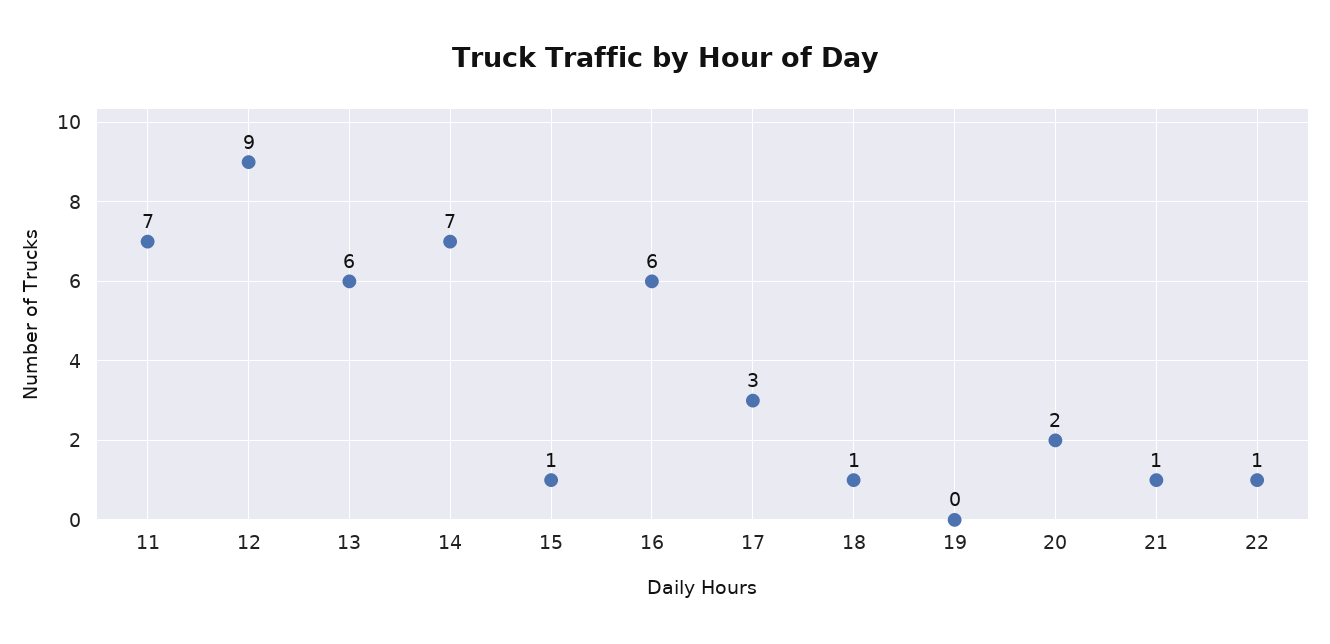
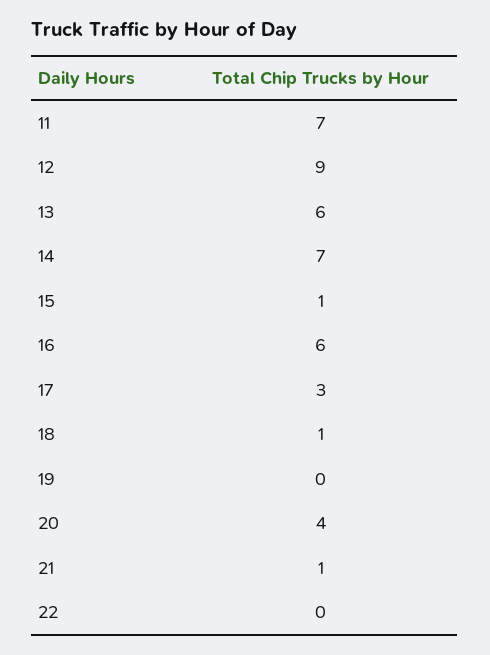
20: 2 -> 4
22: 1 -> 0

